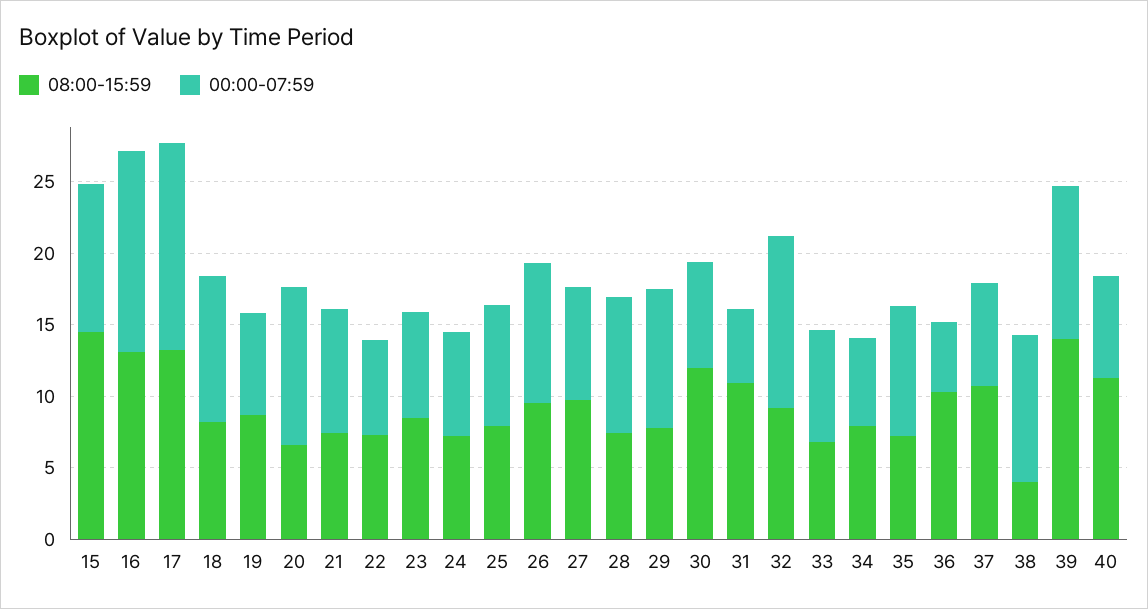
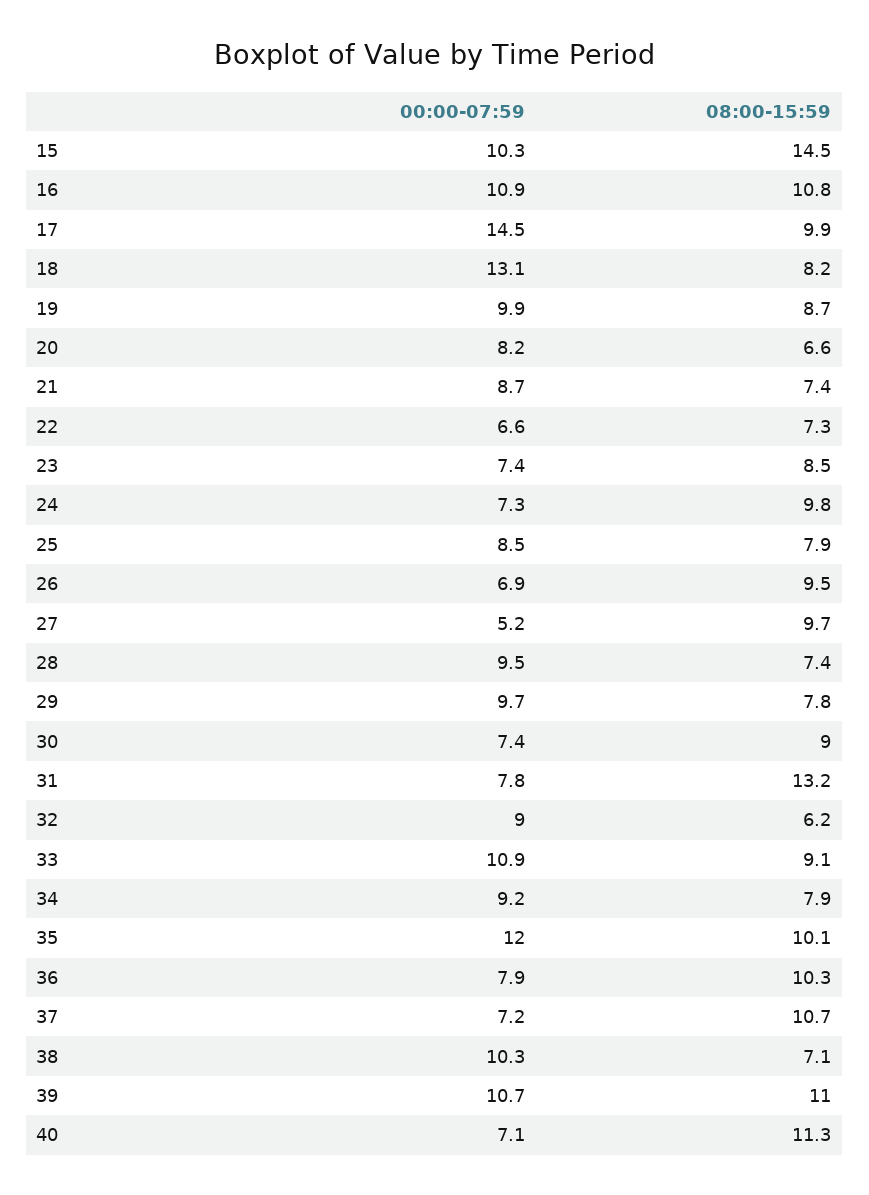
08:00-15:59, 16: 13 -> 10.8
00:00-07:59, 16: 14 -> 10.9
08:00-15:59, 17: 13 -> 9.9
00:00-07:59, 18: 10 -> 13.1
00:00-07:59, 19: 7 -> 9.9
00:00-07:59, 20: 11 -> 8.2
08:00-15:59, 24: 7 -> 9.8
00:00-07:59, 26: 10 -> 6.9
00:00-07:59, 27: 8 -> 5.2
08:00-15:59, 30: 12 -> 9
08:00-15:59, 31: 11 -> 13.2
00:00-07:59, 31: 5 -> 7.8
08:00-15:59, 32: 9 -> 6.2
00:00-07:59, 32: 12 -> 9
08:00-15:59, 33: 7 -> 9.1
00:00-07:59, 33: 8 -> 10.9
00:00-07:59, 34: 6 -> 9.2
08:00-15:59, 35: 7 -> 10.1
00:00-07:59, 35: 9 -> 12
00:00-07:59, 36: 5 -> 7.9
08:00-15:59, 38: 4 -> 7.1
08:00-15:59, 39: 14 -> 11

